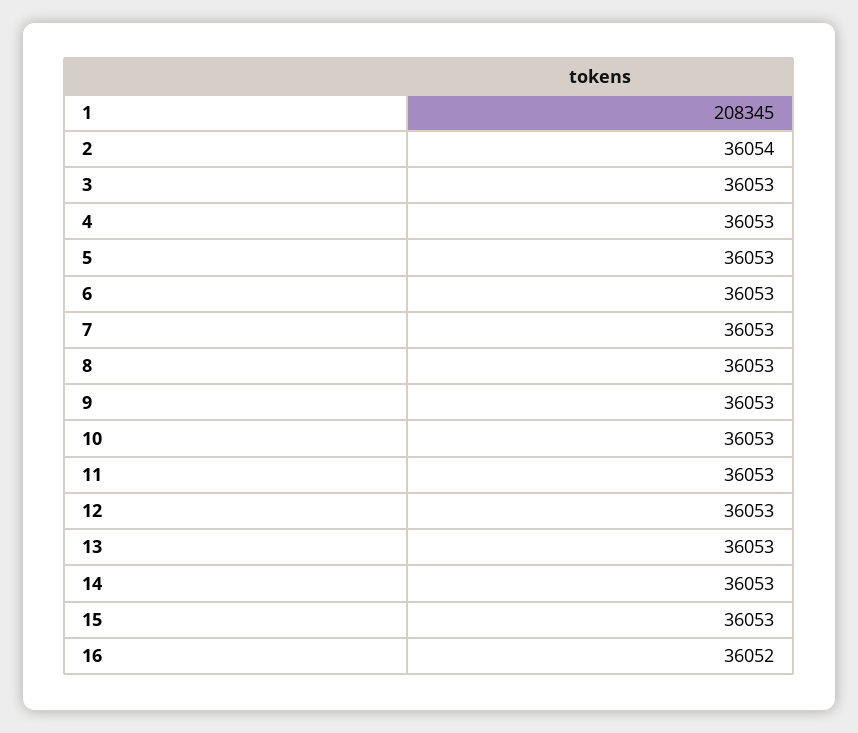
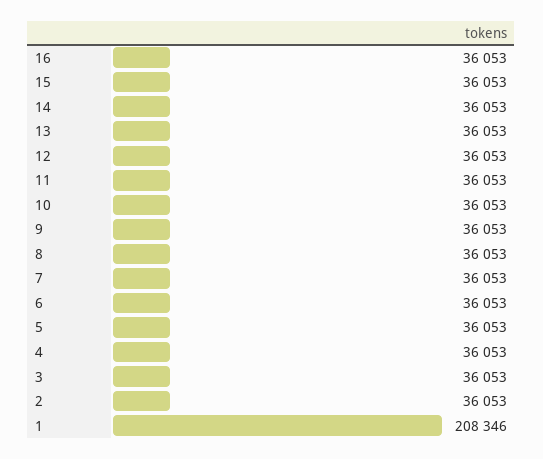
1: 208345 -> 208346
2: 36054 -> 36053
16: 36052 -> 36053

